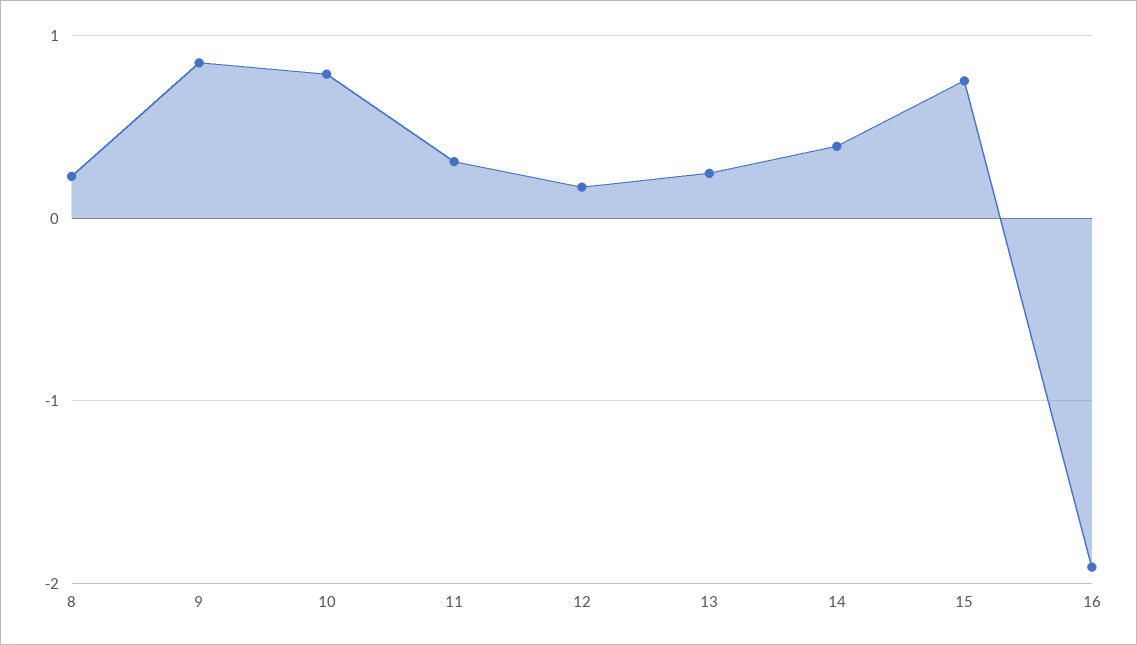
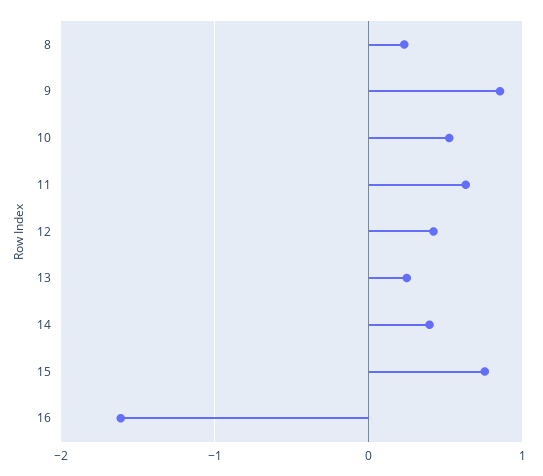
10: 0.8 -> 0.5
11: 0.3 -> 0.6
12: 0.2 -> 0.4
16: -1.9 -> -1.6

